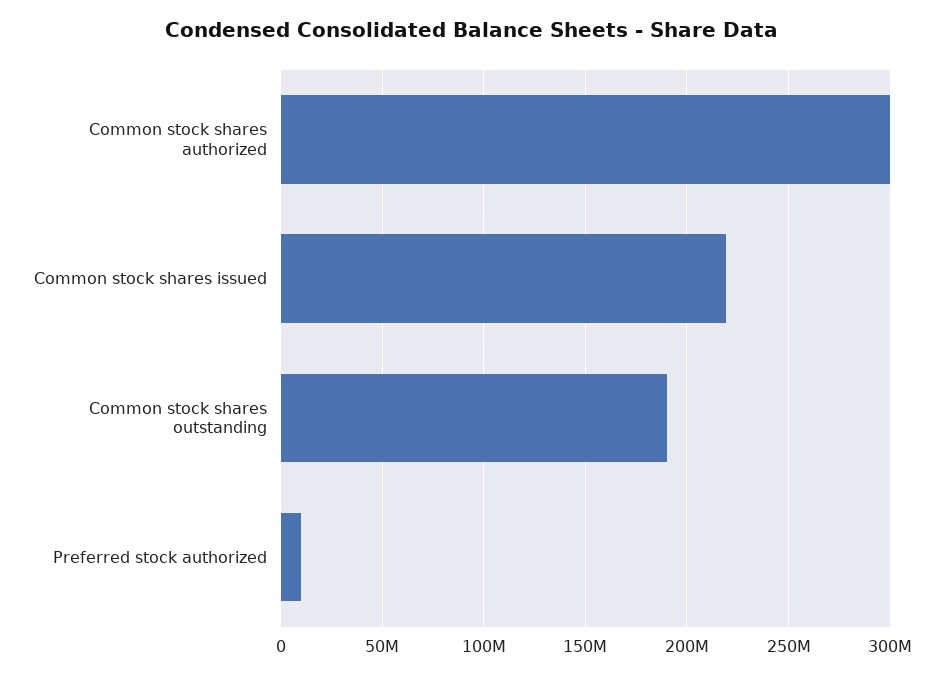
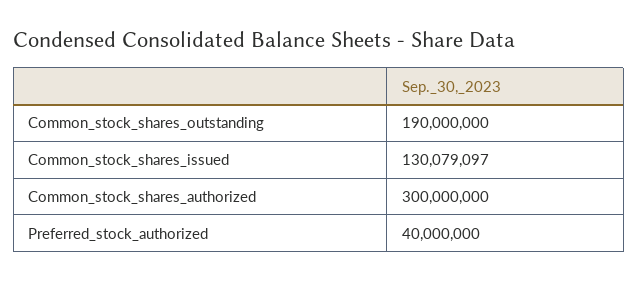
Common stock shares issued: 220000000 -> 130079097
Preferred stock authorized: 10000000 -> 40000000

